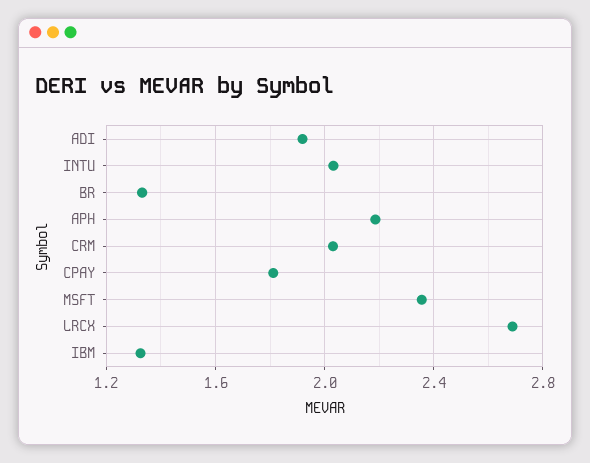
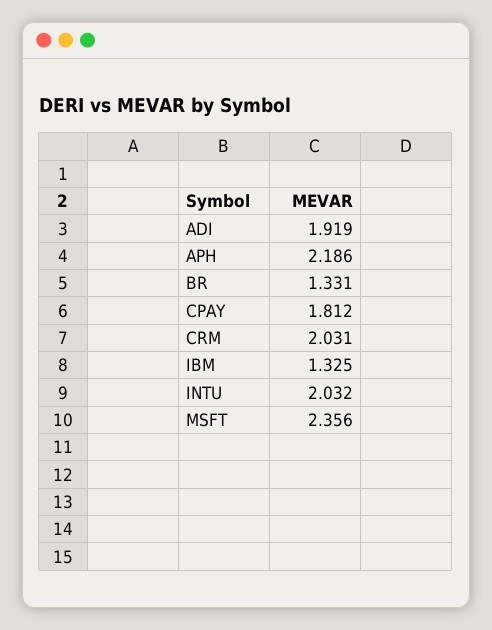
LRCX: 2.7 -> none

